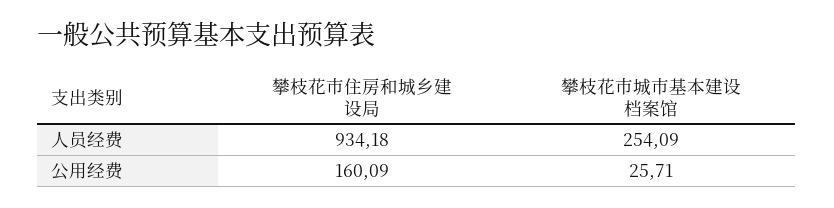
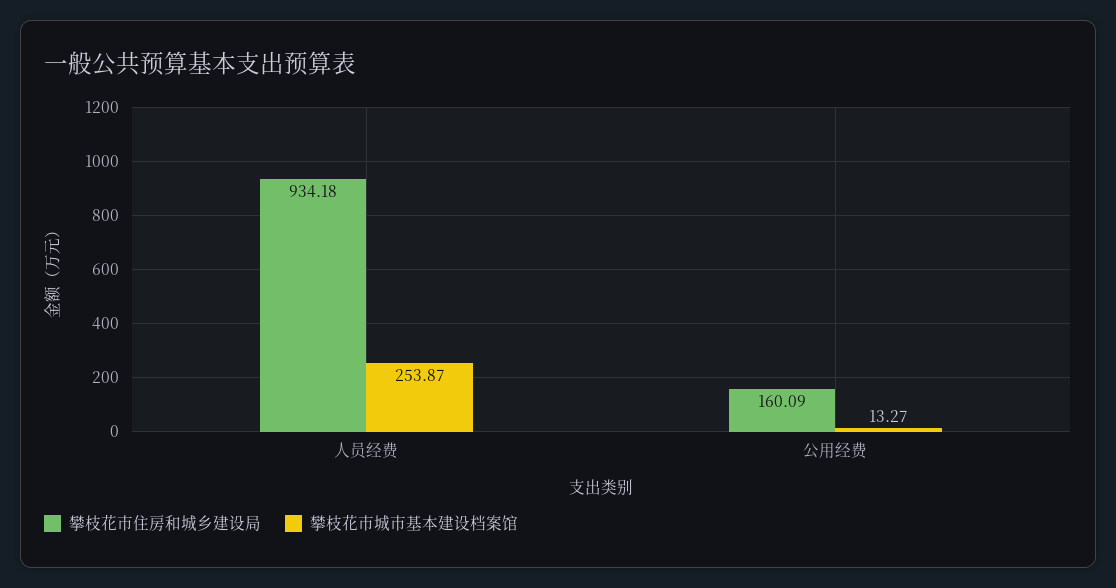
攀枝花市城市基本建设档案馆, 人员经费: 254.09 -> 253.87
攀枝花市城市基本建设档案馆, 公用经费: 25.71 -> 13.27

